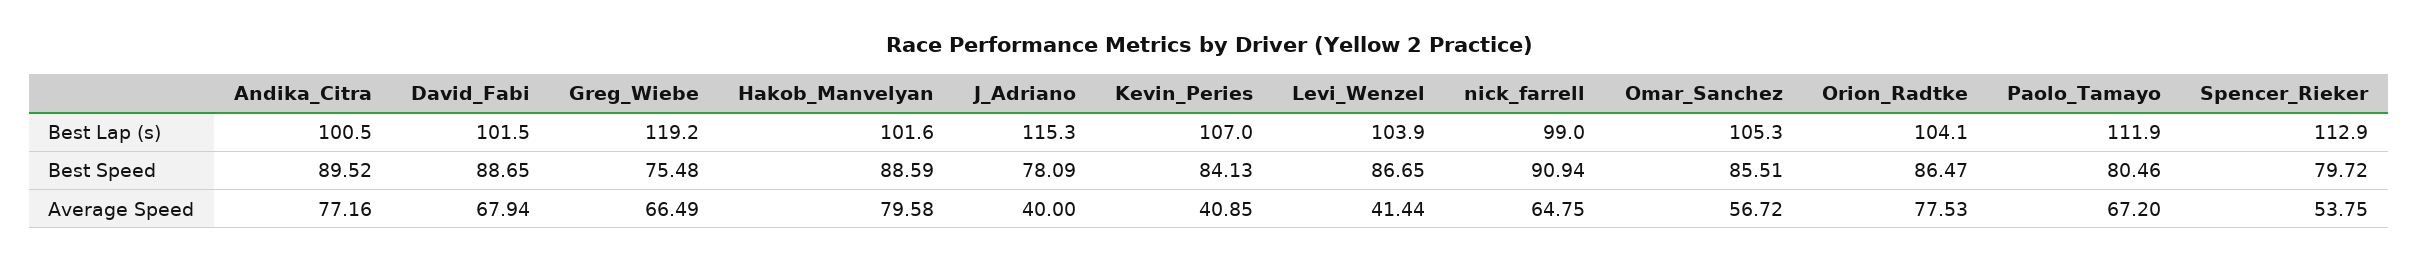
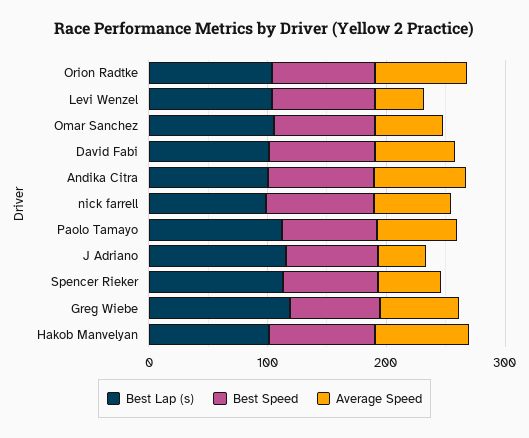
Best Lap (s), Kevin_Peries: 107 -> none
Best Speed, Kevin_Peries: 84.13 -> none
Average Speed, Kevin_Peries: 40.85 -> none

